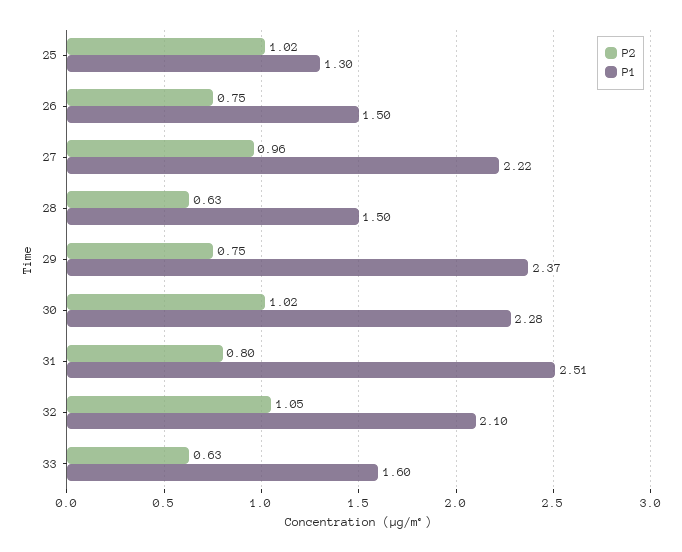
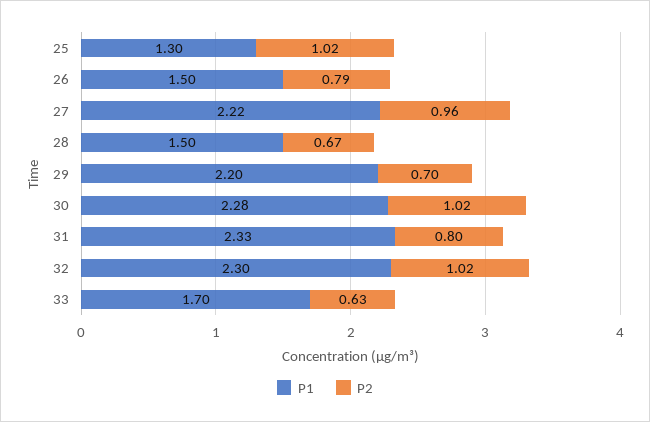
P2, 26: 0.75 -> 0.79
P2, 28: 0.63 -> 0.67
P2, 29: 0.75 -> 0.7
P1, 29: 2.37 -> 2.2
P1, 31: 2.51 -> 2.33
P2, 32: 1.05 -> 1.02
P1, 32: 2.1 -> 2.3
P1, 33: 1.6 -> 1.7

